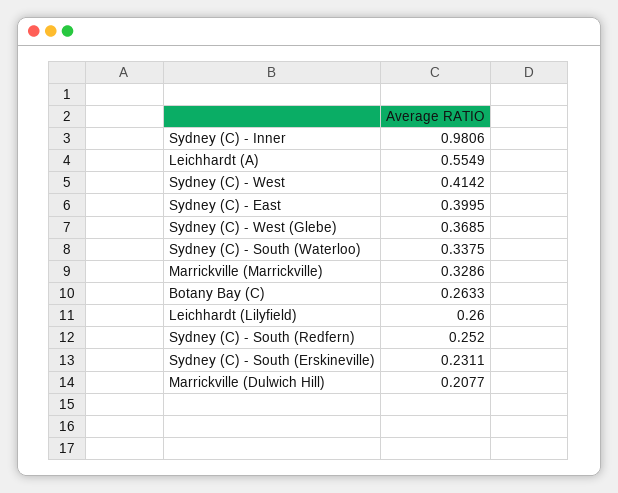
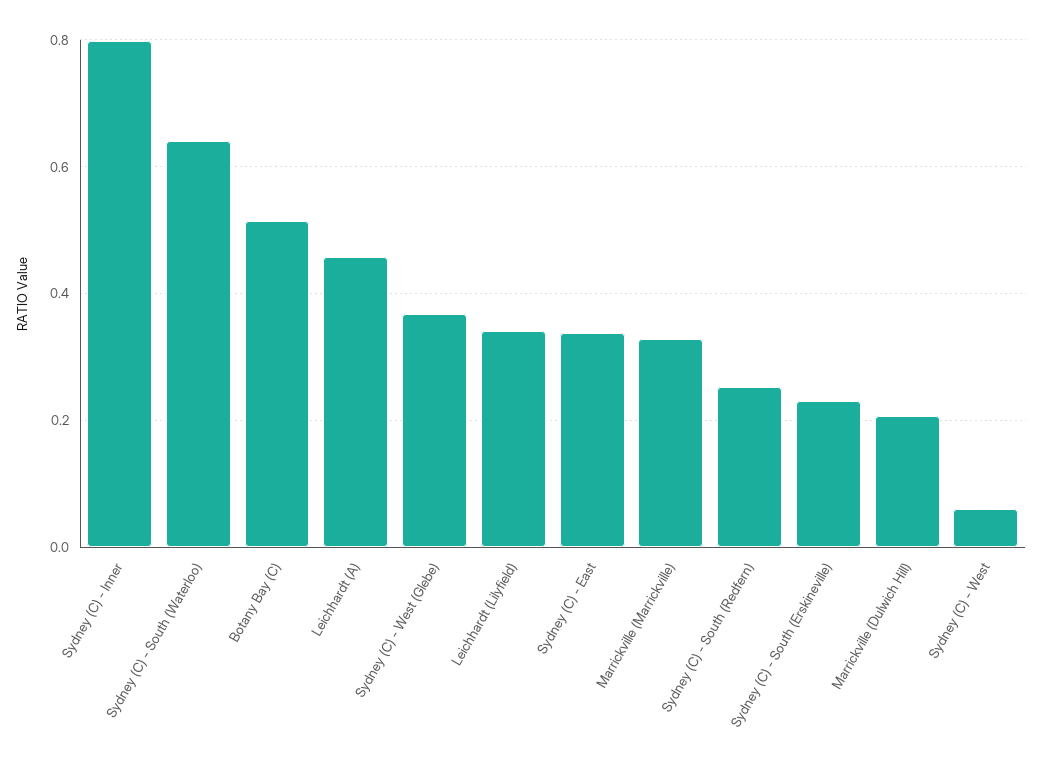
Sydney (C) - Inner: 0.9806 -> 0.8
Leichhardt (A): 0.5549 -> 0.46
Sydney (C) - West: 0.4142 -> 0.06
Sydney (C) - East: 0.3995 -> 0.34
Sydney (C) - South (Waterloo): 0.3375 -> 0.64
Botany Bay (C): 0.2633 -> 0.52
Leichhardt (Lilyfield): 0.26 -> 0.34

